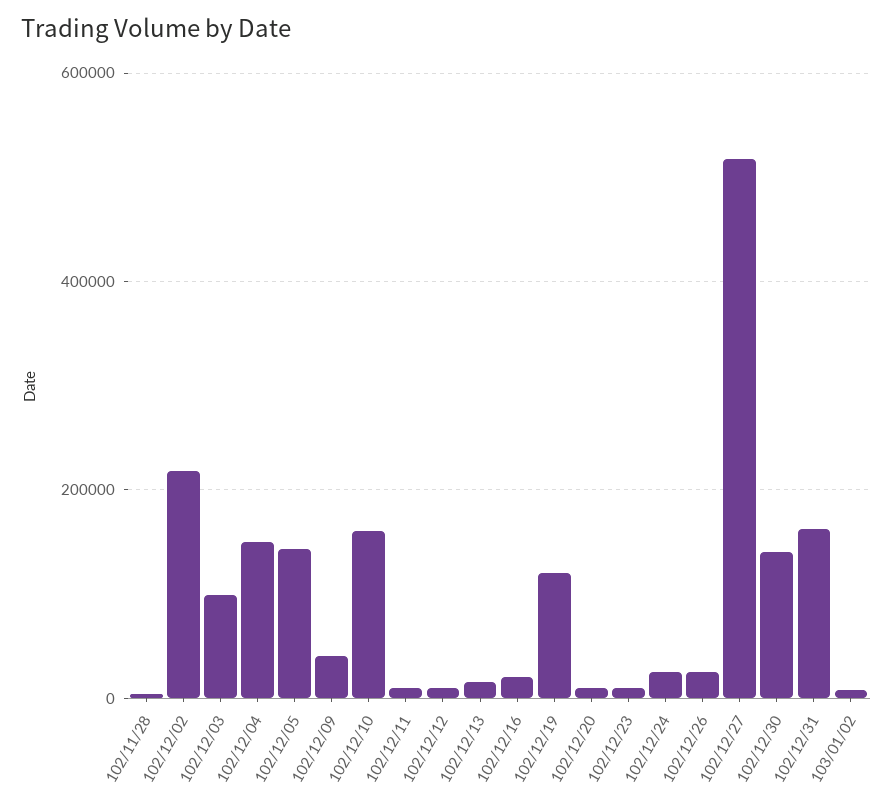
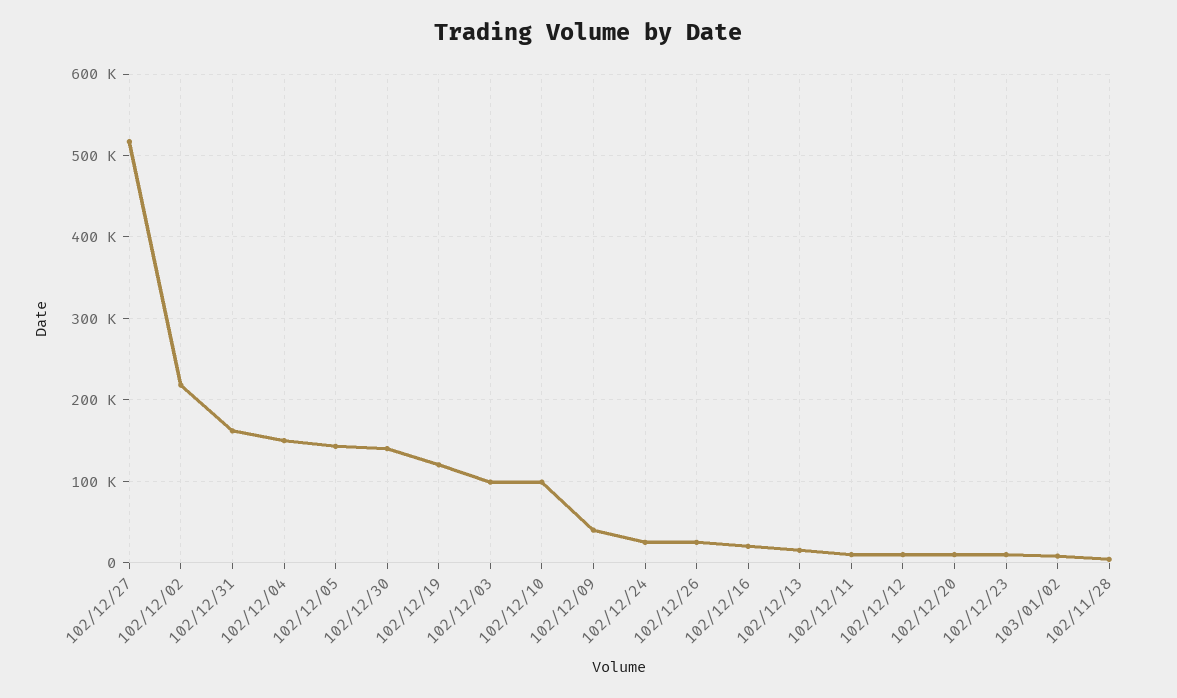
102/12/10: 160000 -> 100000

